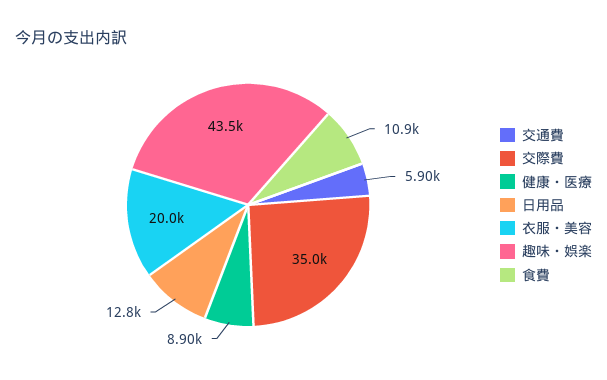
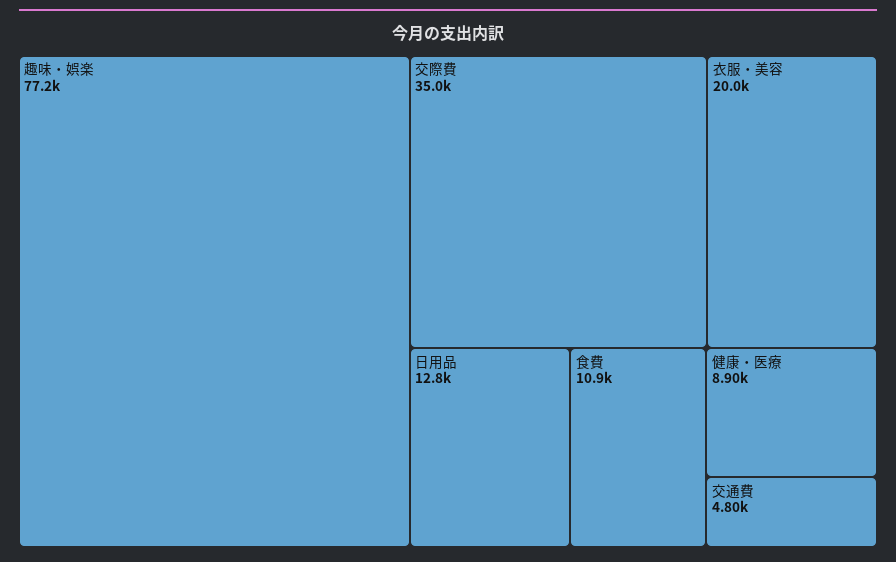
交通費: 5900 -> 4800
趣味・娯楽: 43500 -> 77200

